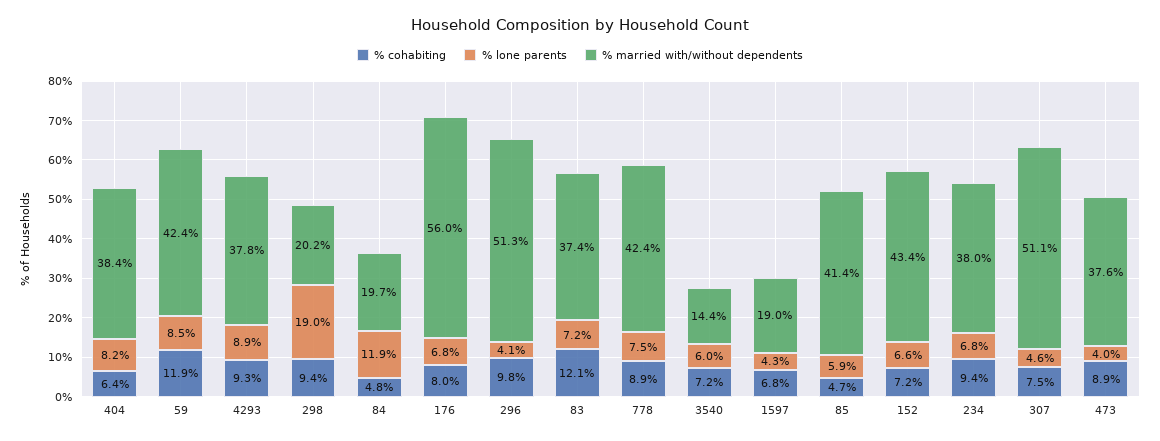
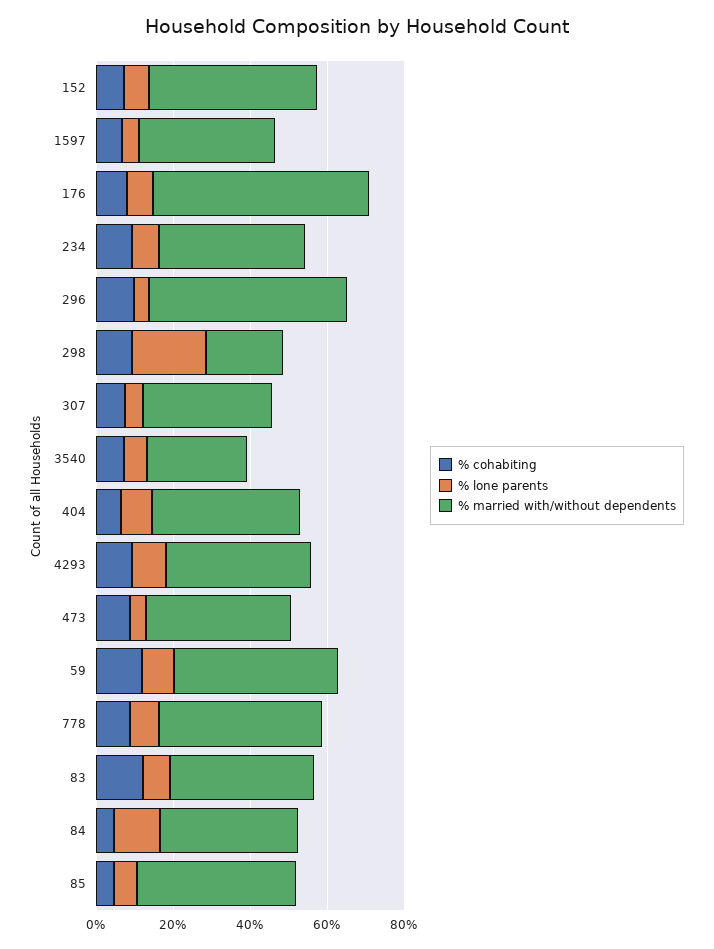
% married with/without dependents, 84: 19.7 -> 35
% married with/without dependents, 3540: 14.4 -> 25
% married with/without dependents, 1597: 19 -> 35
% married with/without dependents, 307: 51.1 -> 35

